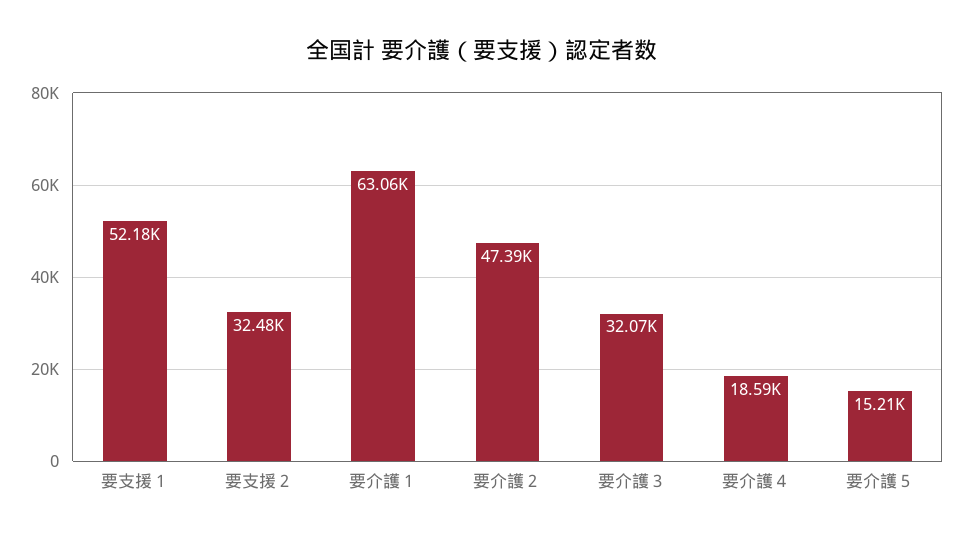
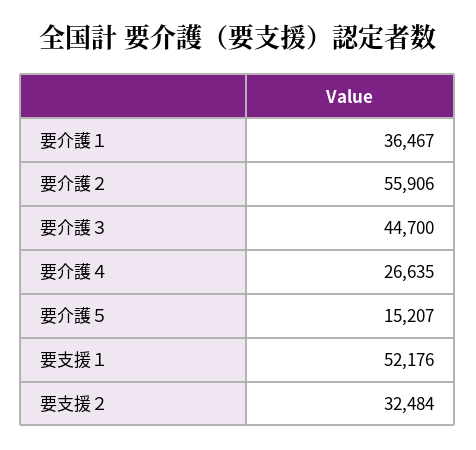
要介護１: 63060 -> 36467
要介護２: 47390 -> 55906
要介護３: 32070 -> 44700
要介護４: 18590 -> 26635

